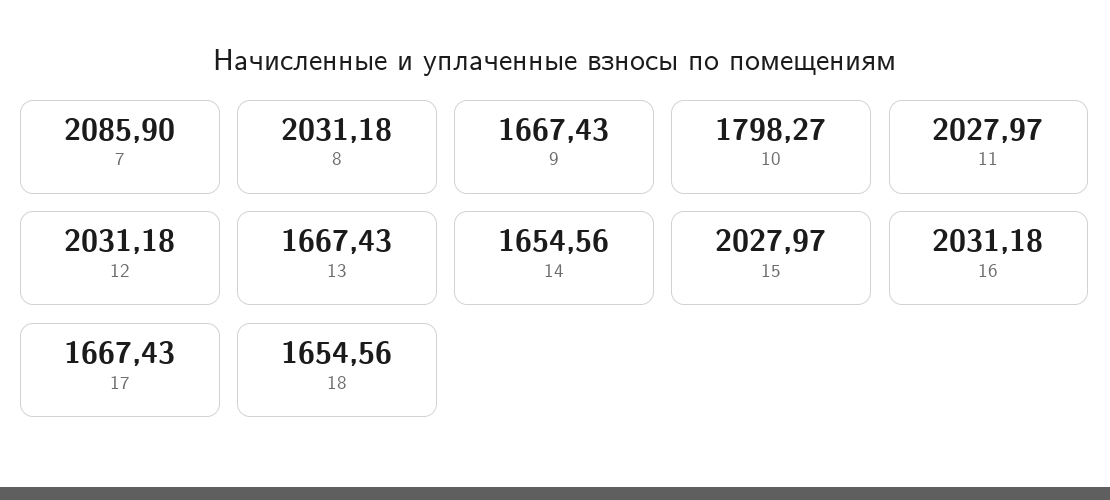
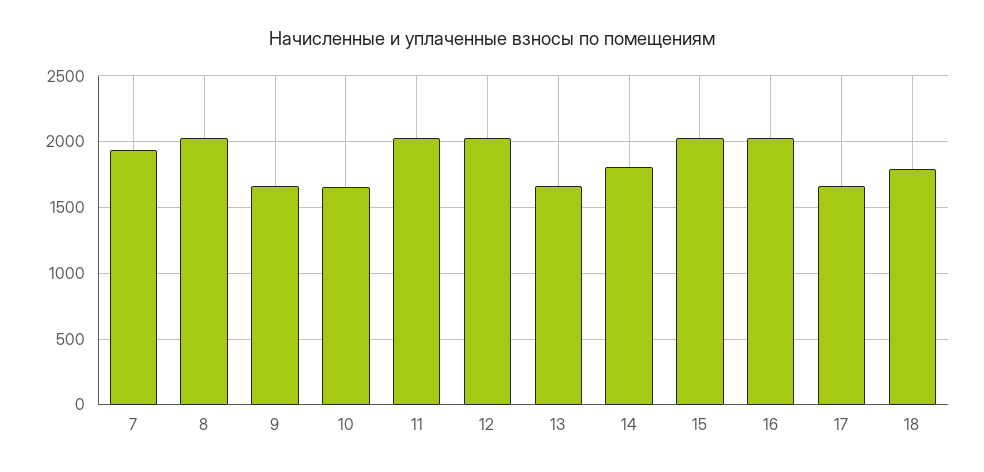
7: 2085.9 -> 1950
10: 1798.27 -> 1650
14: 1654.56 -> 1800
18: 1654.56 -> 1800

